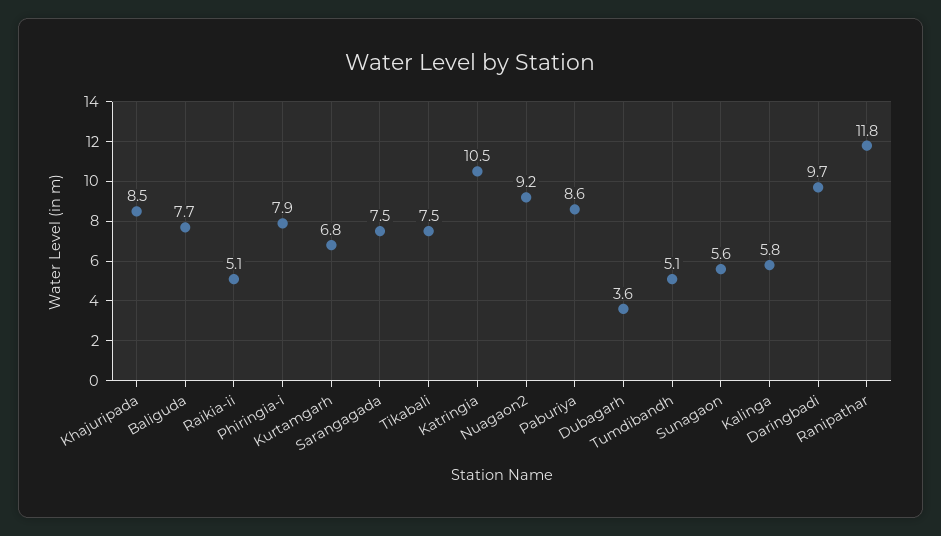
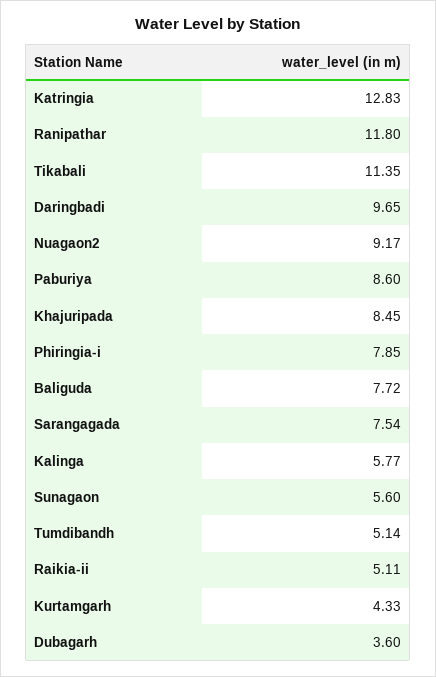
Kurtamgarh: 6.8 -> 4.33
Tikabali: 7.5 -> 11.35
Katringia: 10.5 -> 12.83

